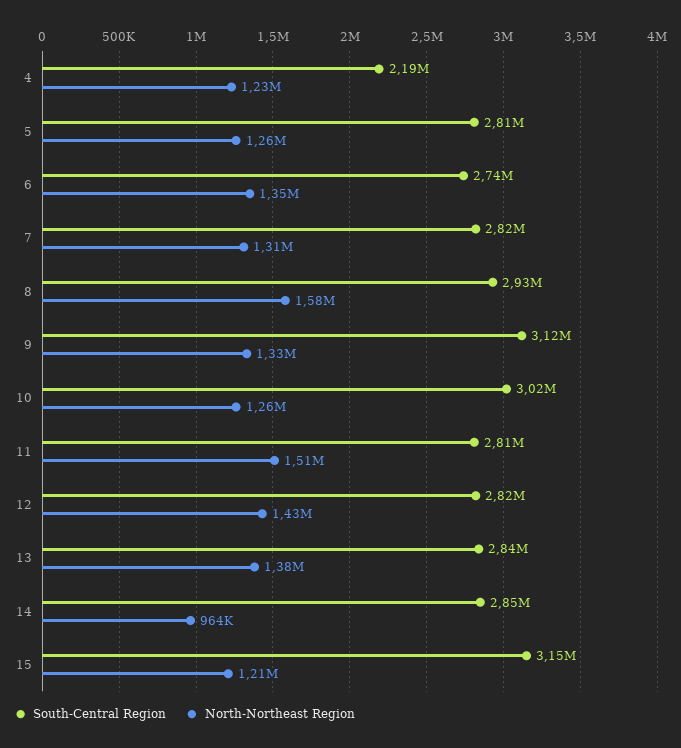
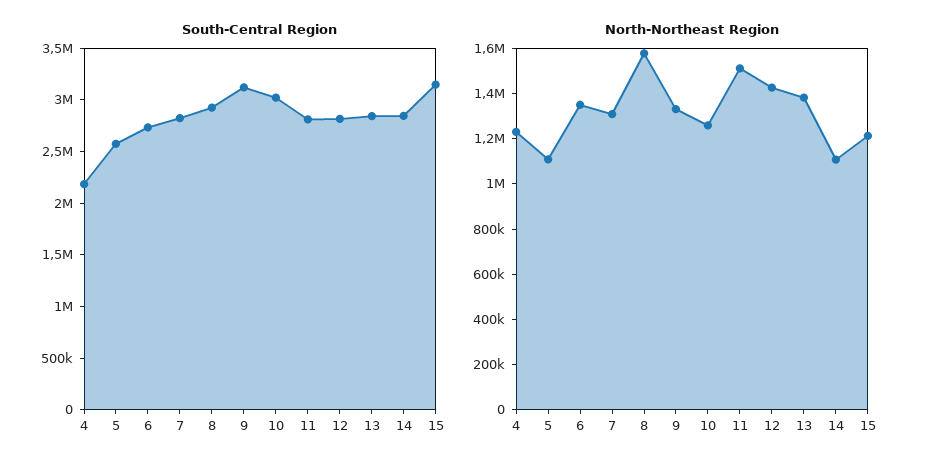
South-Central Region, 5: 2810000 -> 2600000
North-Northeast Region, 5: 1260000 -> 1100000
North-Northeast Region, 14: 964000 -> 1100000

